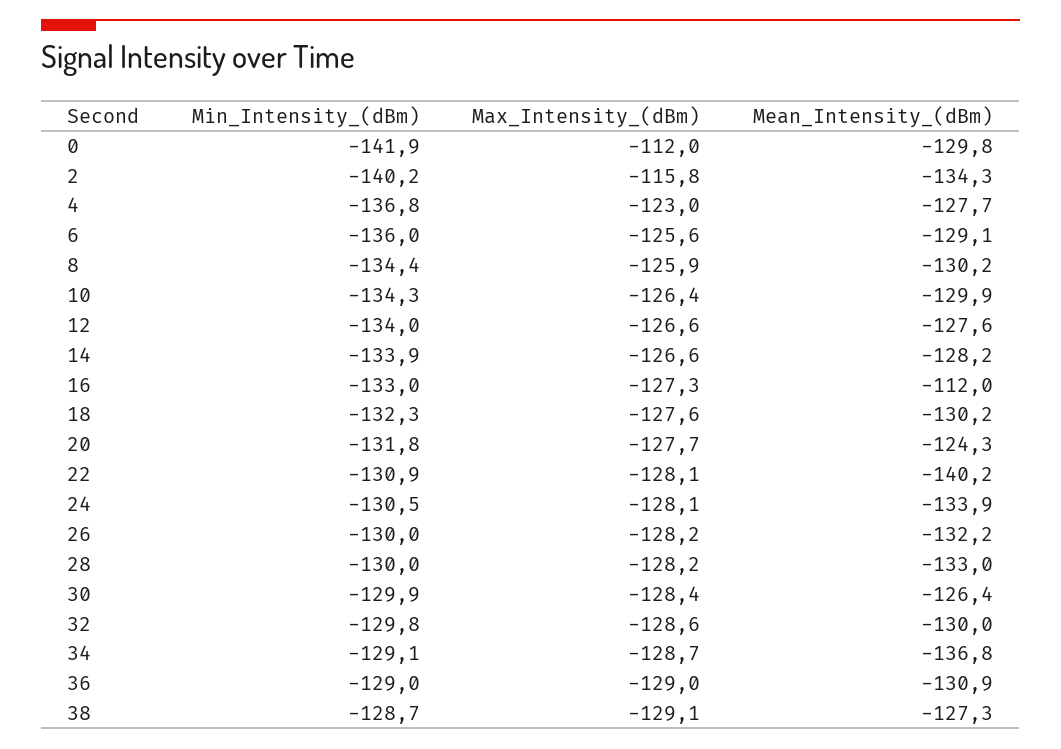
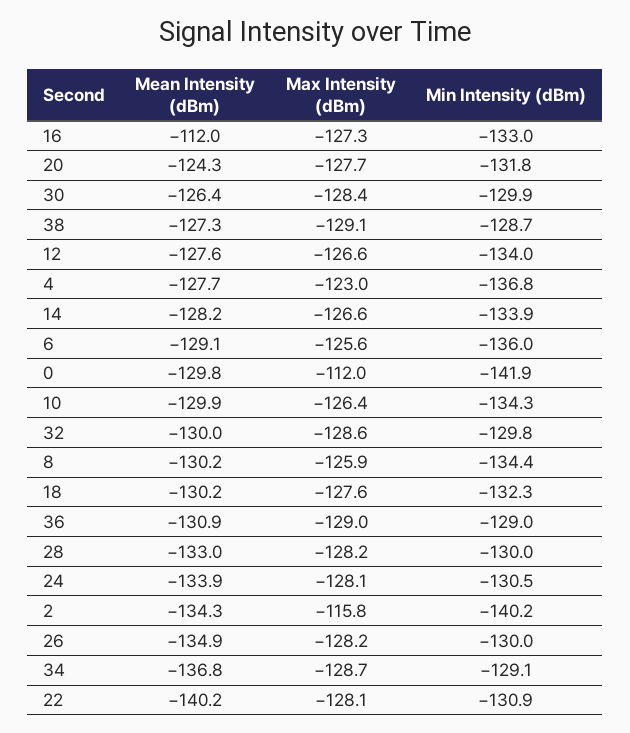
Mean_Intensity_(dBm), 26: -132.2 -> -134.9

